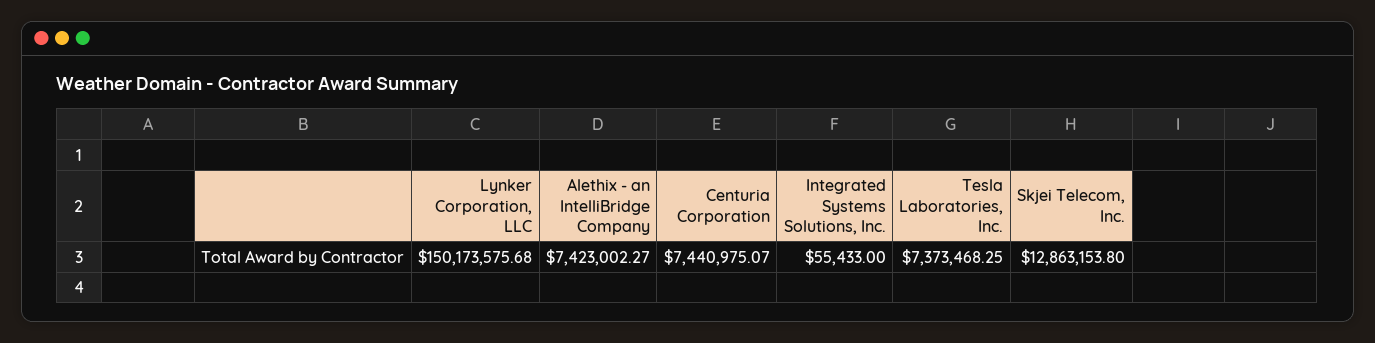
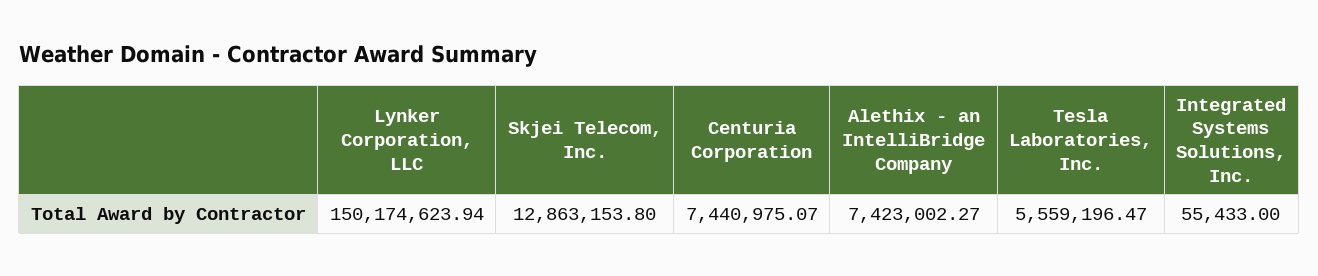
Lynker Corporation, LLC: 150173575.68 -> 150174623.94
Tesla Laboratories, Inc.: 7373468.25 -> 5559196.47

